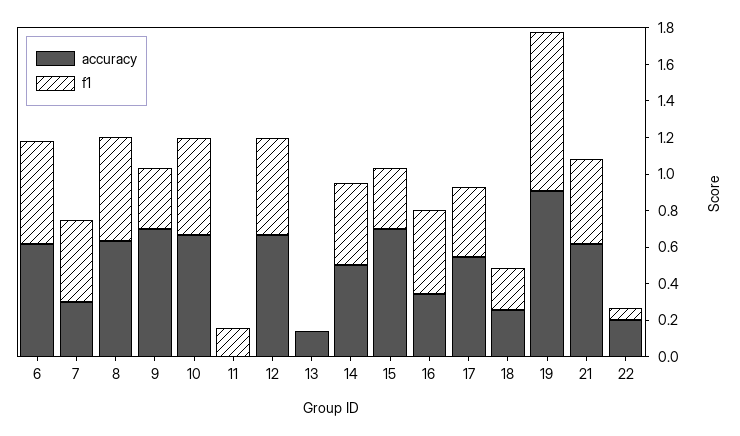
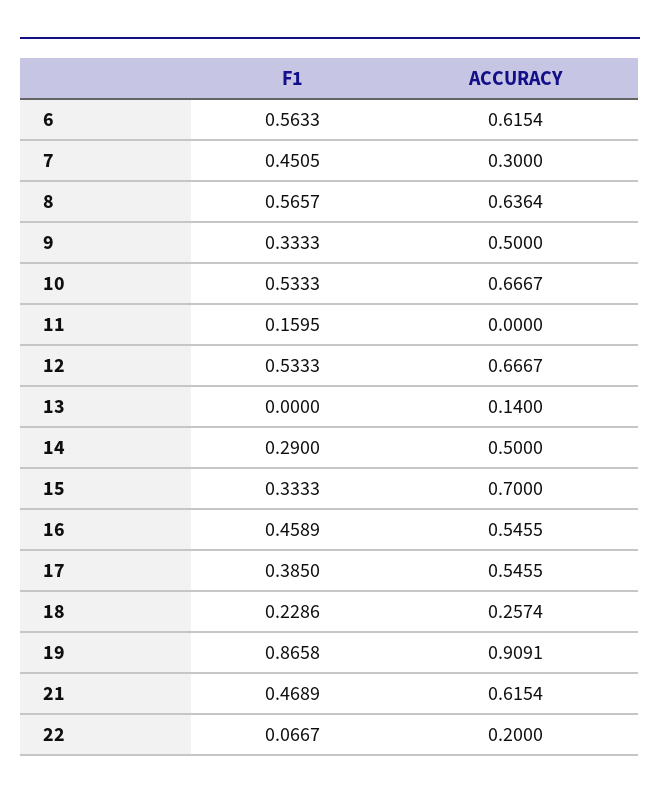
accuracy, 9: 0.7 -> 0.5
f1, 14: 0.45 -> 0.29
accuracy, 16: 0.35 -> 0.5455

